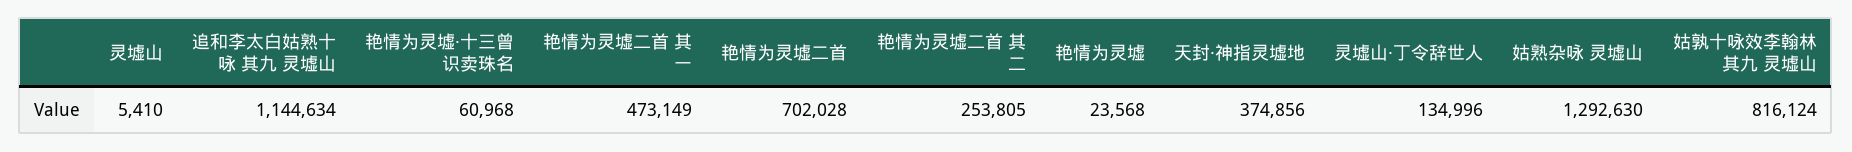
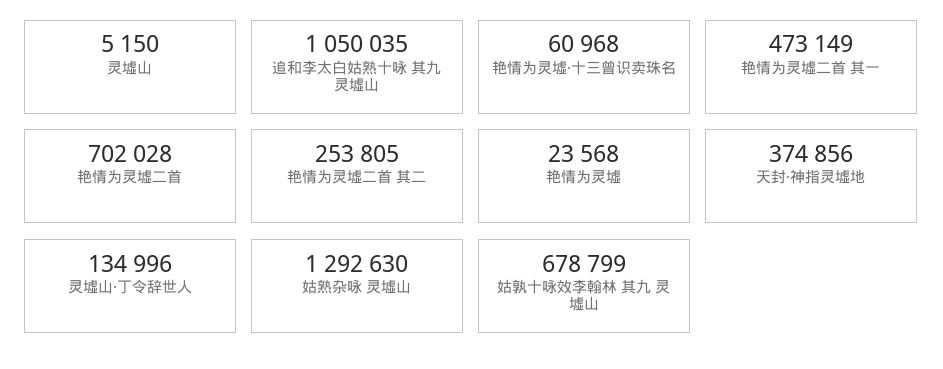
灵墟山: 5410 -> 5150
追和李太白姑熟十咏 其九 灵墟山: 1144634 -> 1050035
姑孰十咏效李翰林 其九 灵墟山: 816124 -> 678799

